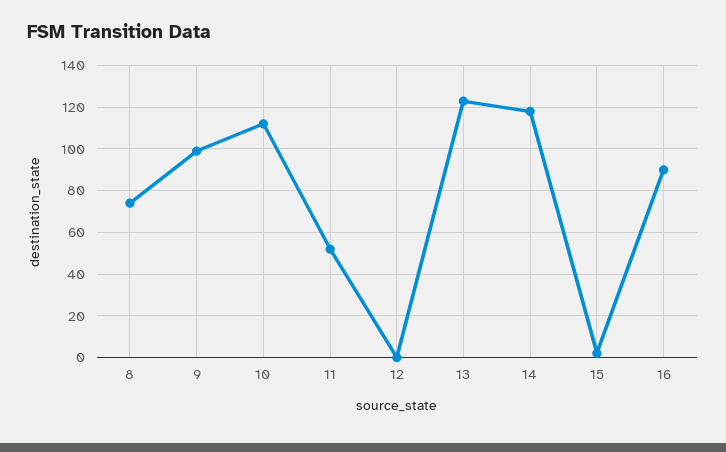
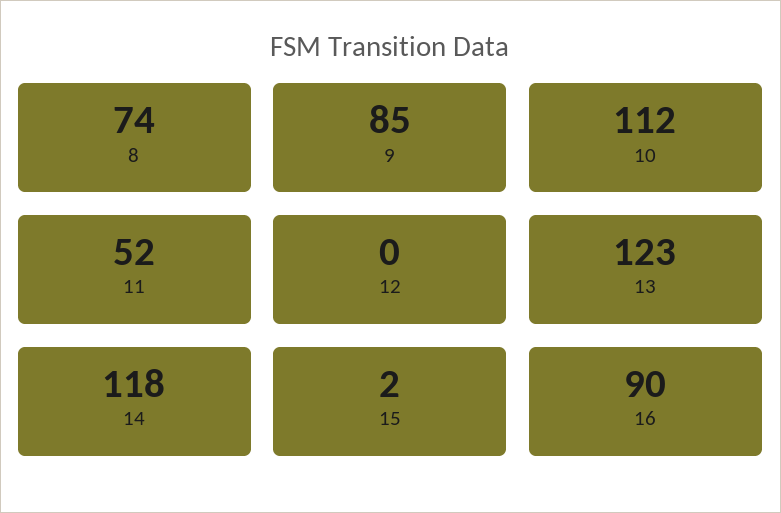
9: 100 -> 85

